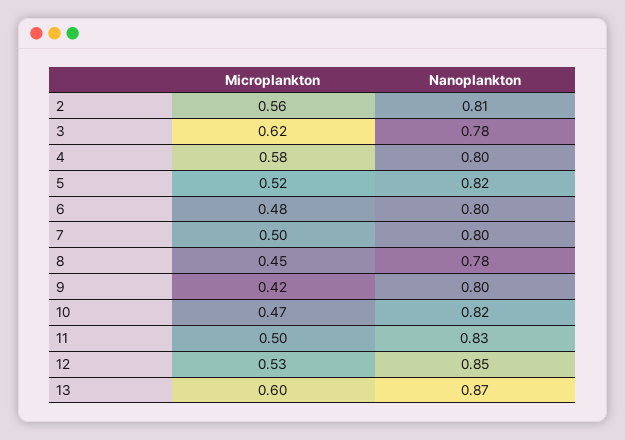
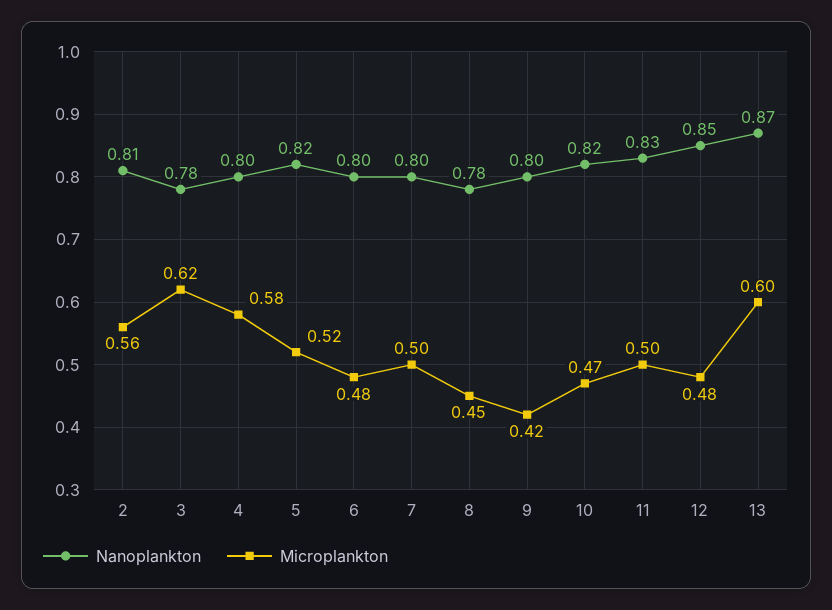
Microplankton, 12: 0.53 -> 0.48

